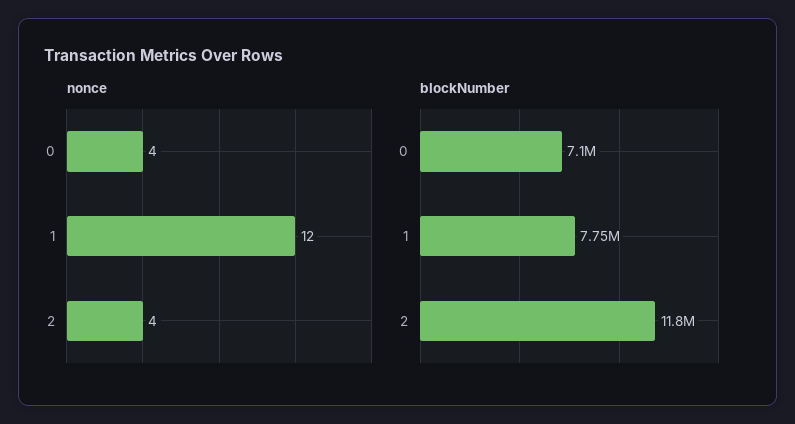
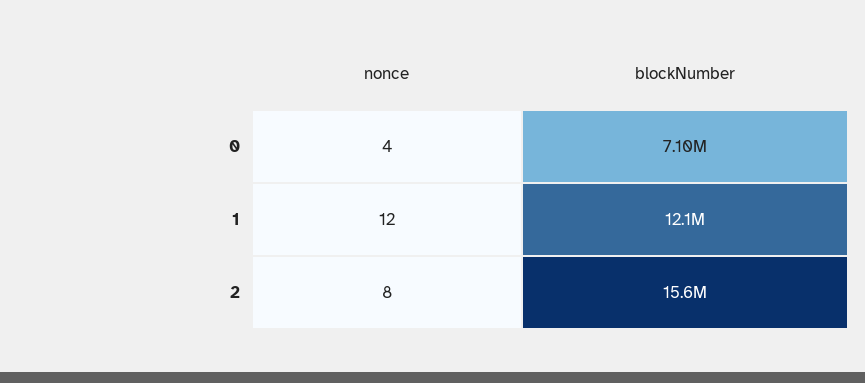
nonce, 2: 4 -> 8
blockNumber, 1: 7750000 -> 12100000
blockNumber, 2: 11800000 -> 15600000

